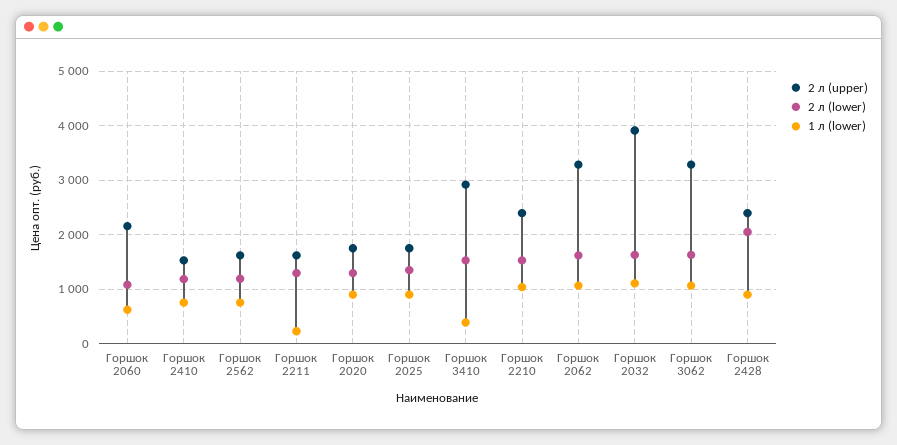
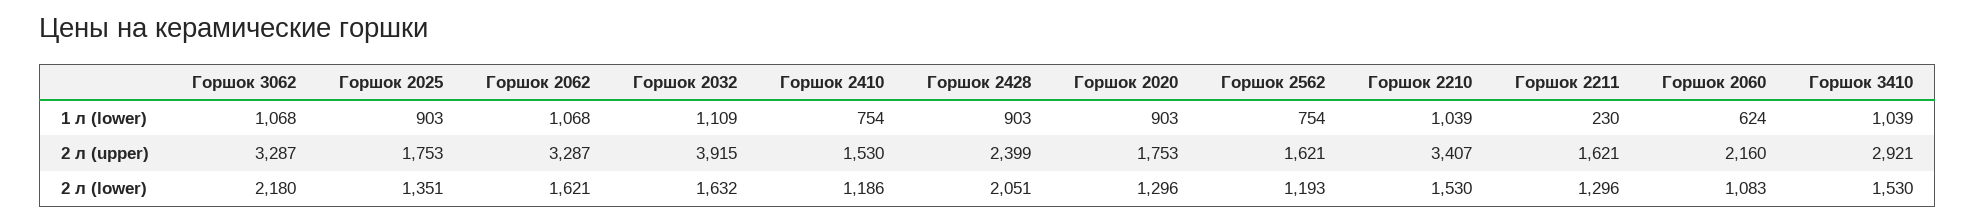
1 л (lower), Горшок 3410: 400 -> 1039
2 л (upper), Горшок 2210: 2400 -> 3407
2 л (lower), Горшок 3062: 1600 -> 2180

